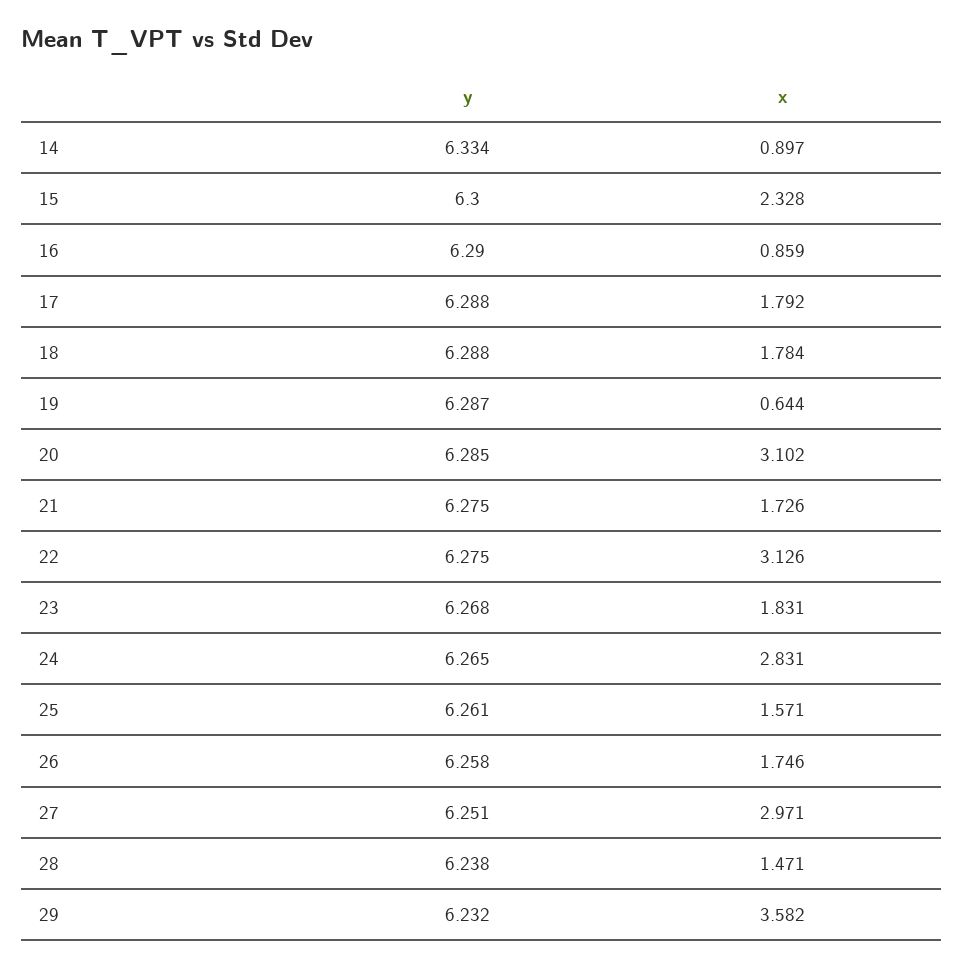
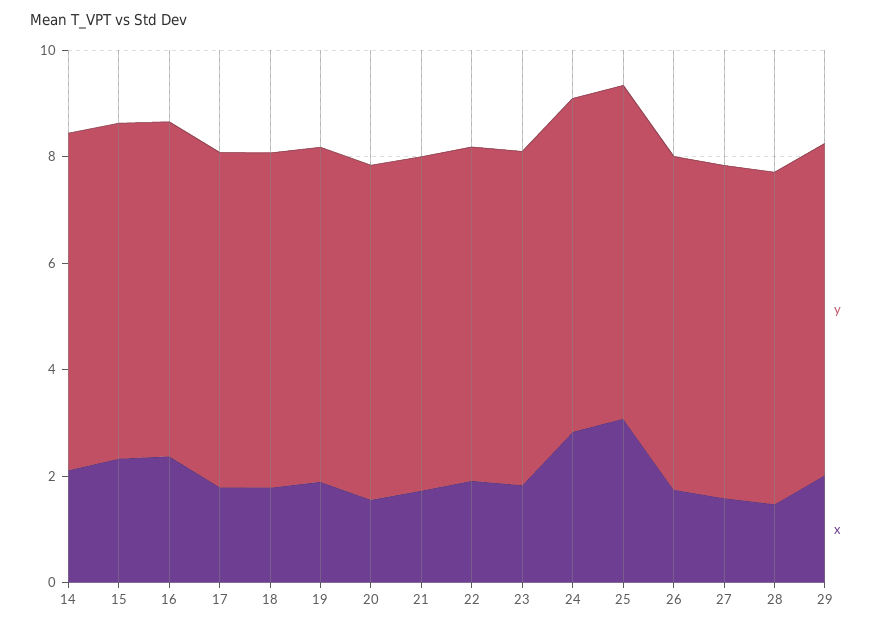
x, 14: 0.897 -> 2
x, 16: 0.859 -> 2.5
x, 19: 0.644 -> 2
x, 20: 3.102 -> 1.5
x, 22: 3.126 -> 2
x, 25: 1.571 -> 3
x, 27: 2.971 -> 1.5
x, 29: 3.582 -> 2

